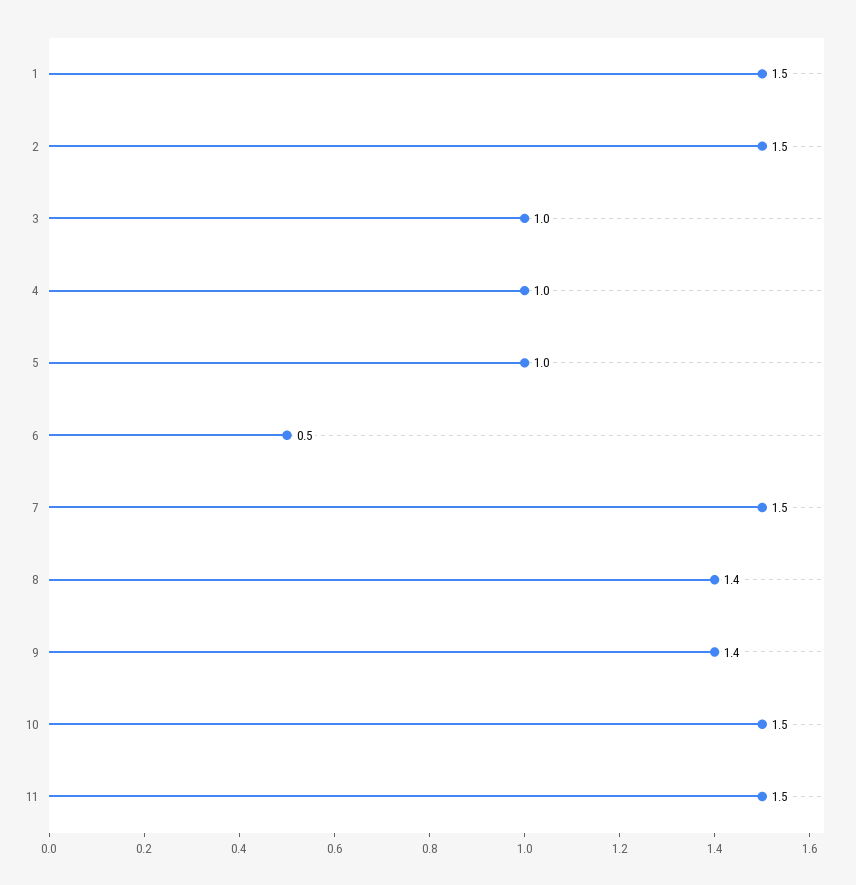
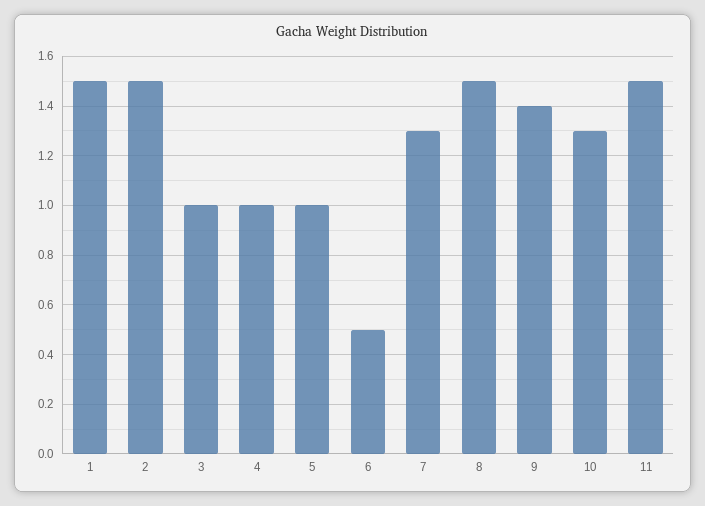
7: 1.5 -> 1.3
8: 1.4 -> 1.5
10: 1.5 -> 1.3

